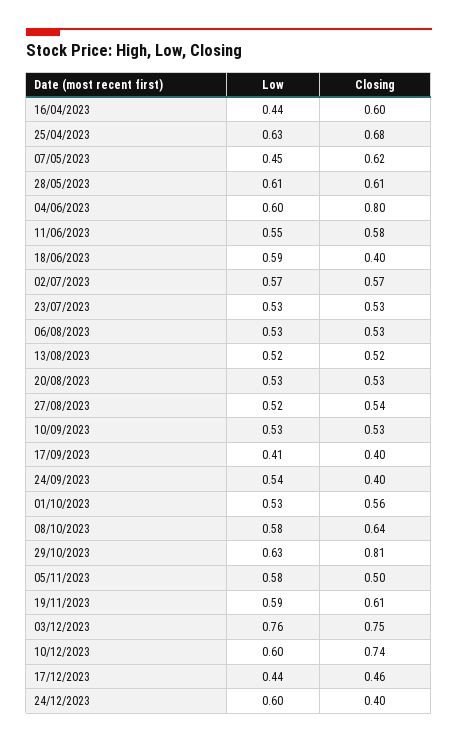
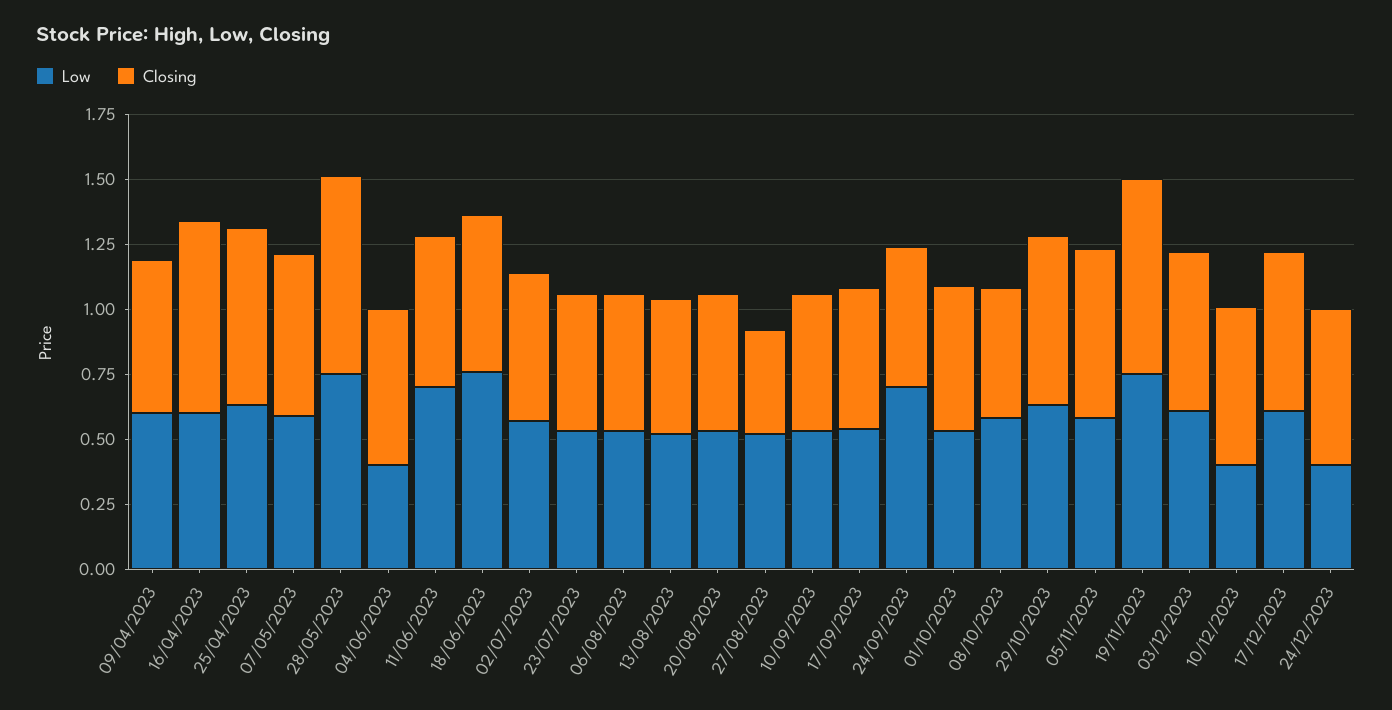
Low, 16/04/2023: 0.44 -> 0.6
Closing, 16/04/2023: 0.6 -> 0.75
Low, 07/05/2023: 0.45 -> 0.6
Low, 28/05/2023: 0.61 -> 0.75
Closing, 28/05/2023: 0.61 -> 0.75
Low, 04/06/2023: 0.6 -> 0.4
Closing, 04/06/2023: 0.8 -> 0.6
Low, 11/06/2023: 0.55 -> 0.7
Low, 18/06/2023: 0.59 -> 0.75
Closing, 18/06/2023: 0.4 -> 0.6
Closing, 27/08/2023: 0.54 -> 0.4
Low, 17/09/2023: 0.41 -> 0.55
Closing, 17/09/2023: 0.4 -> 0.55
Low, 24/09/2023: 0.54 -> 0.7
Closing, 24/09/2023: 0.4 -> 0.55
Closing, 08/10/2023: 0.64 -> 0.5
Closing, 29/10/2023: 0.81 -> 0.65
Closing, 05/11/2023: 0.5 -> 0.65
Low, 19/11/2023: 0.59 -> 0.75
Closing, 19/11/2023: 0.61 -> 0.75
Low, 03/12/2023: 0.76 -> 0.6
Closing, 03/12/2023: 0.75 -> 0.6
Low, 10/12/2023: 0.6 -> 0.4
Closing, 10/12/2023: 0.74 -> 0.6
Low, 17/12/2023: 0.44 -> 0.6
Closing, 17/12/2023: 0.46 -> 0.6
Low, 24/12/2023: 0.6 -> 0.4
Closing, 24/12/2023: 0.4 -> 0.6
Low, 09/04/2023: none -> 0.6
Closing, 09/04/2023: none -> 0.6

